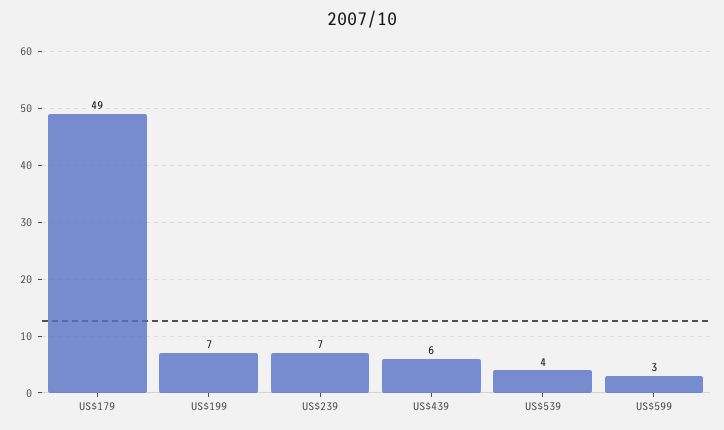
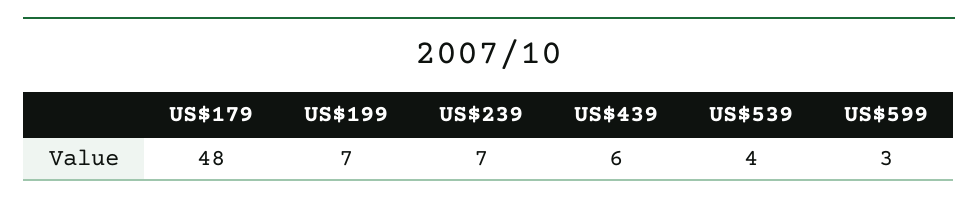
US$179: 49 -> 48

